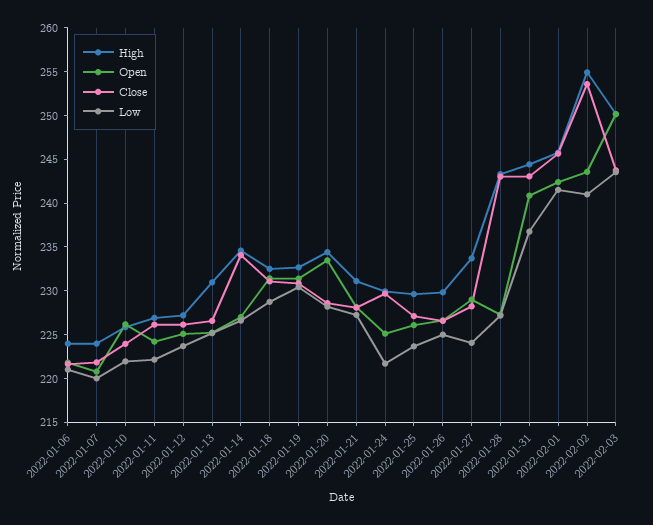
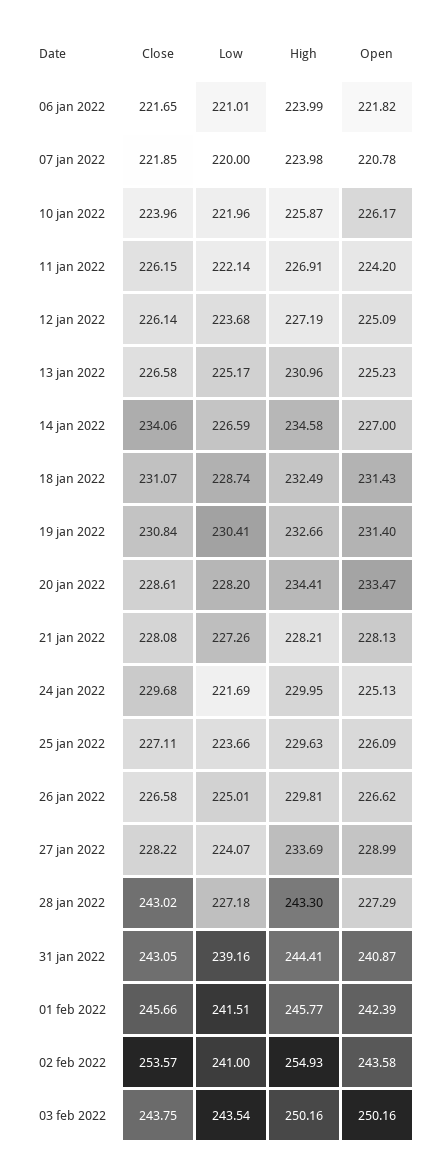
High, 2022-01-21: 231 -> 228.21
Low, 2022-01-31: 237 -> 239.16

